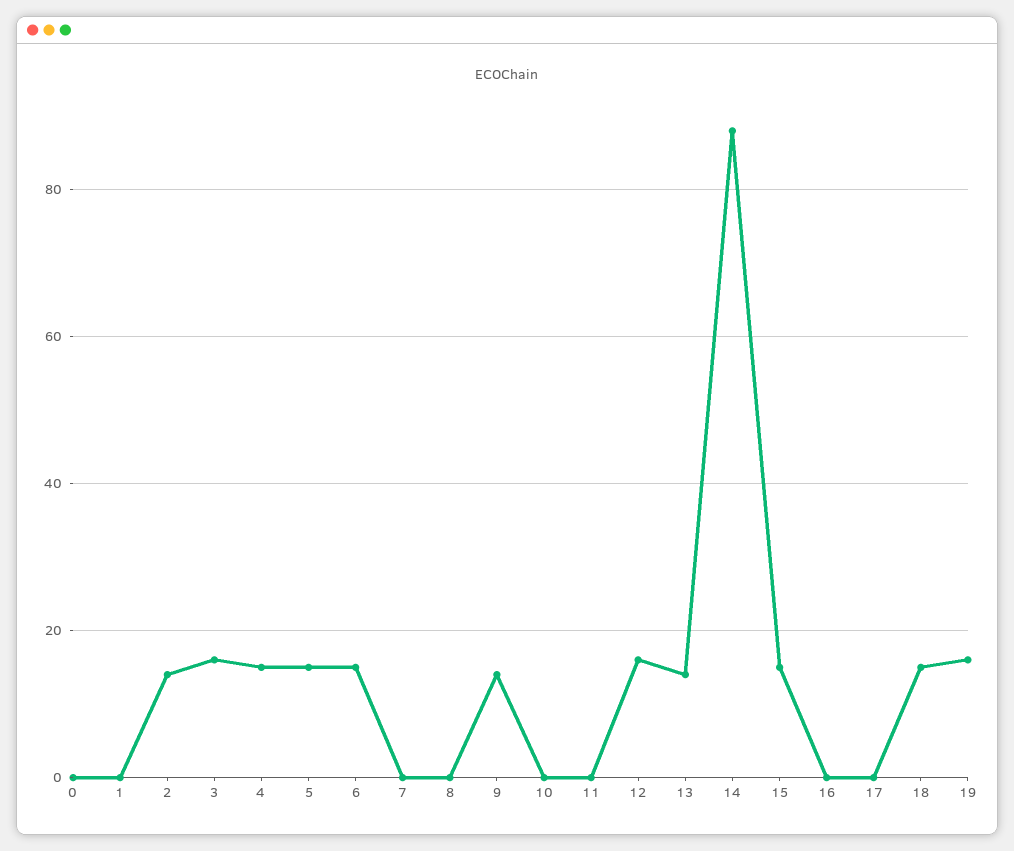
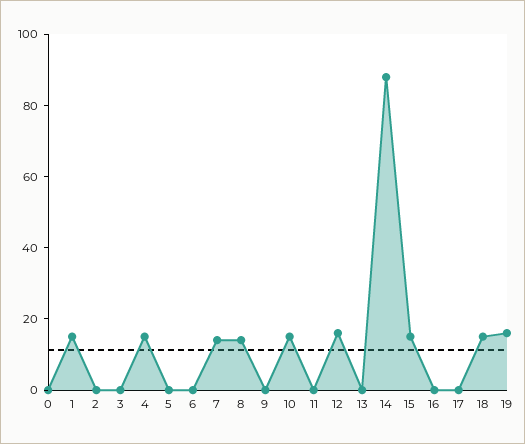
1: 0 -> 15
2: 15 -> 0
3: 15 -> 0
5: 15 -> 0
6: 15 -> 0
7: 0 -> 15
8: 0 -> 15
9: 15 -> 0
10: 0 -> 15
13: 15 -> 0

